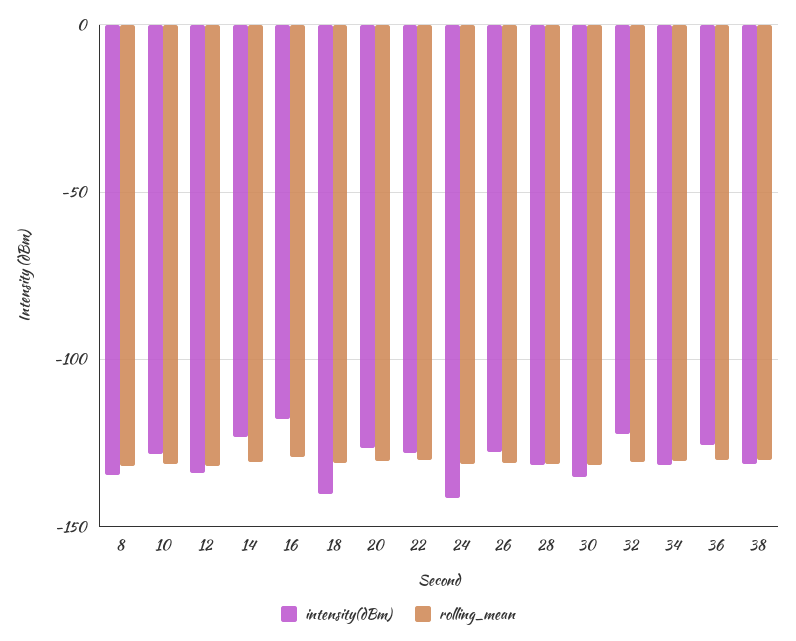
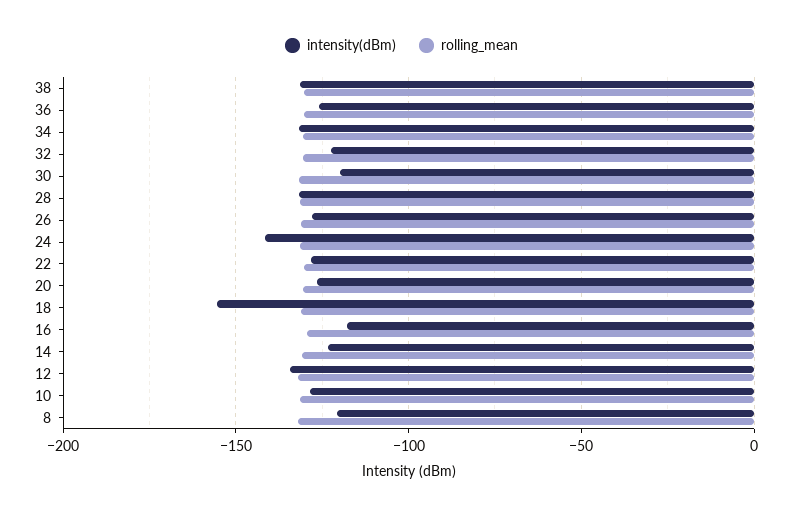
intensity(dBm), 8: -135 -> -120
intensity(dBm), 18: -140 -> -155
intensity(dBm), 30: -135 -> -120

